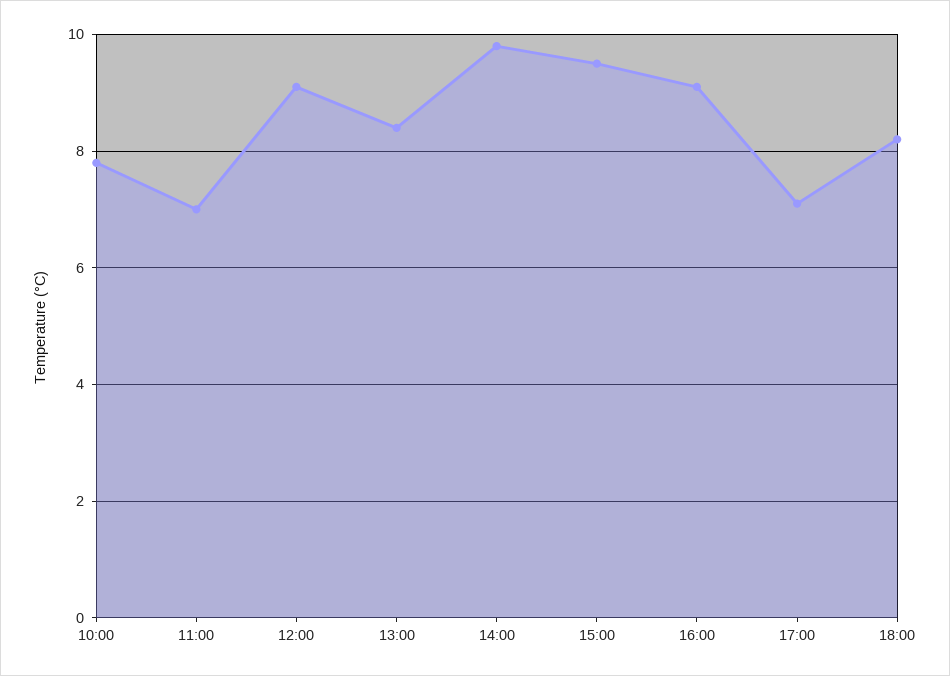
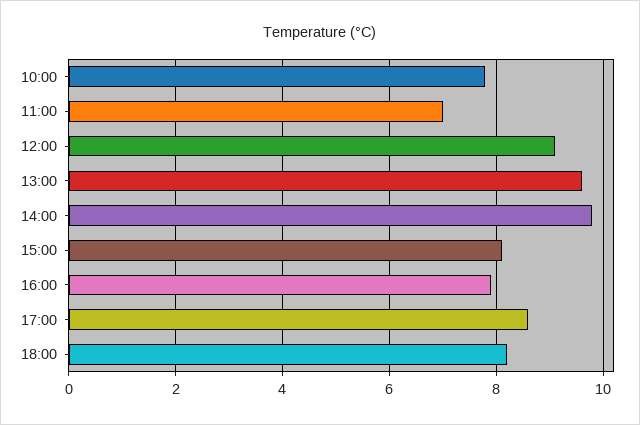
13:00: 8.5 -> 9.5
15:00: 9.5 -> 8
16:00: 9 -> 8
17:00: 7 -> 8.5

